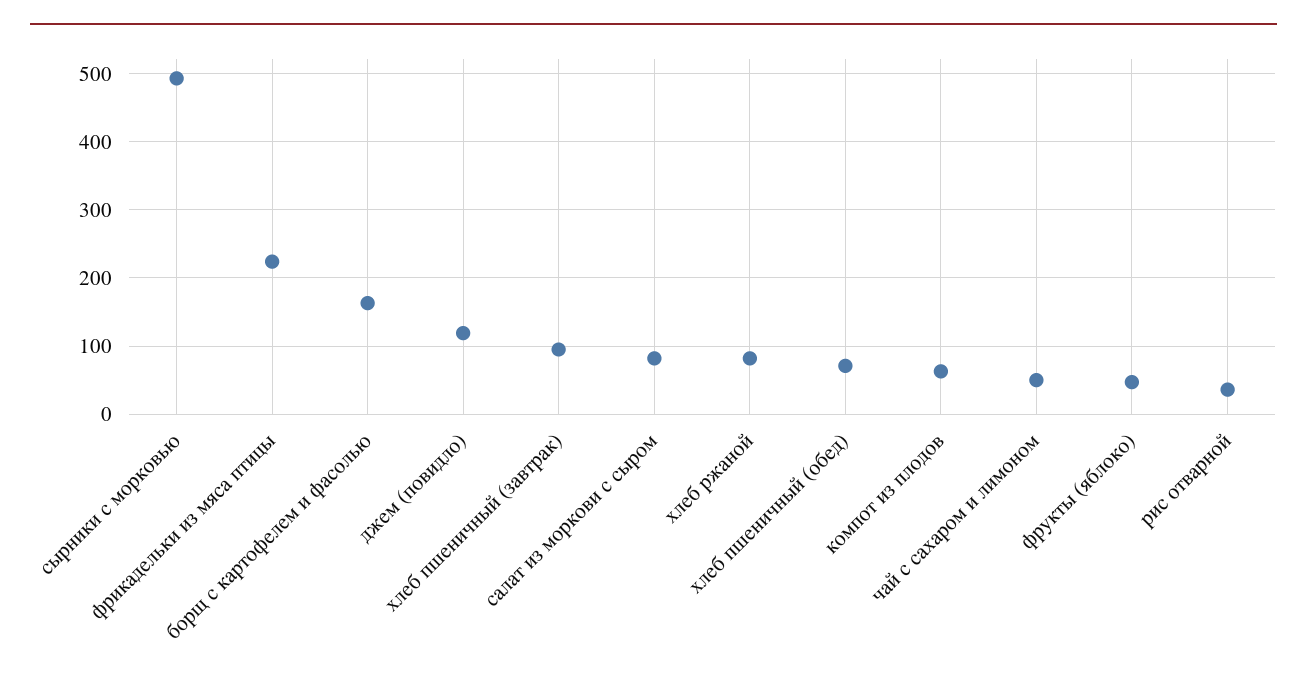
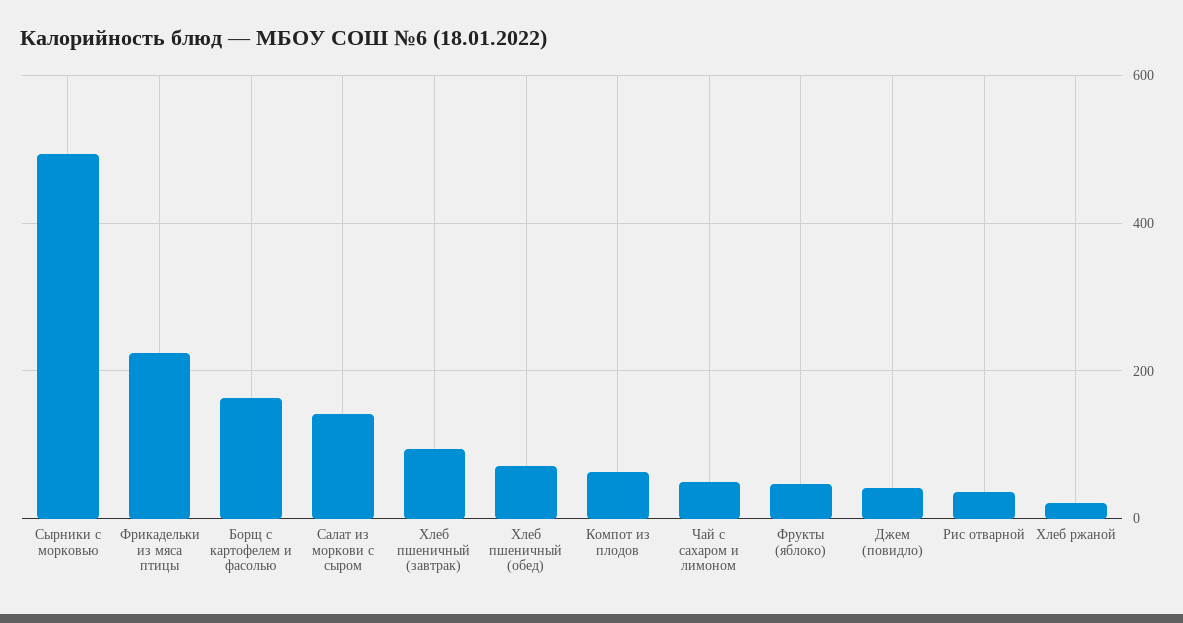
джем (повидло): 120 -> 40
салат из моркови с сыром: 80 -> 140
хлеб ржаной: 80 -> 20

